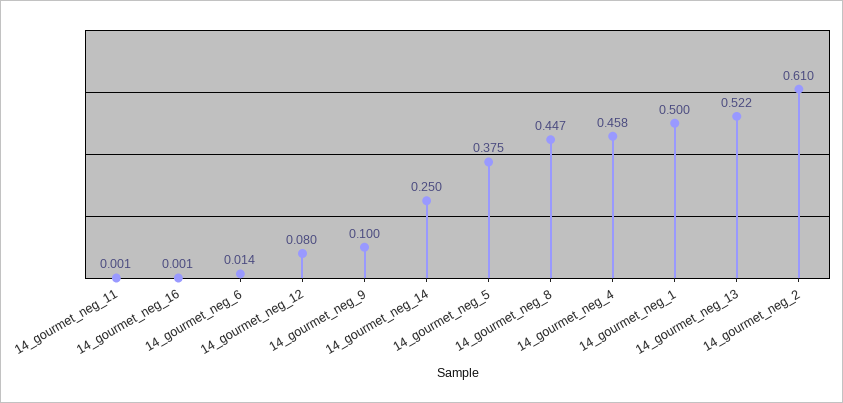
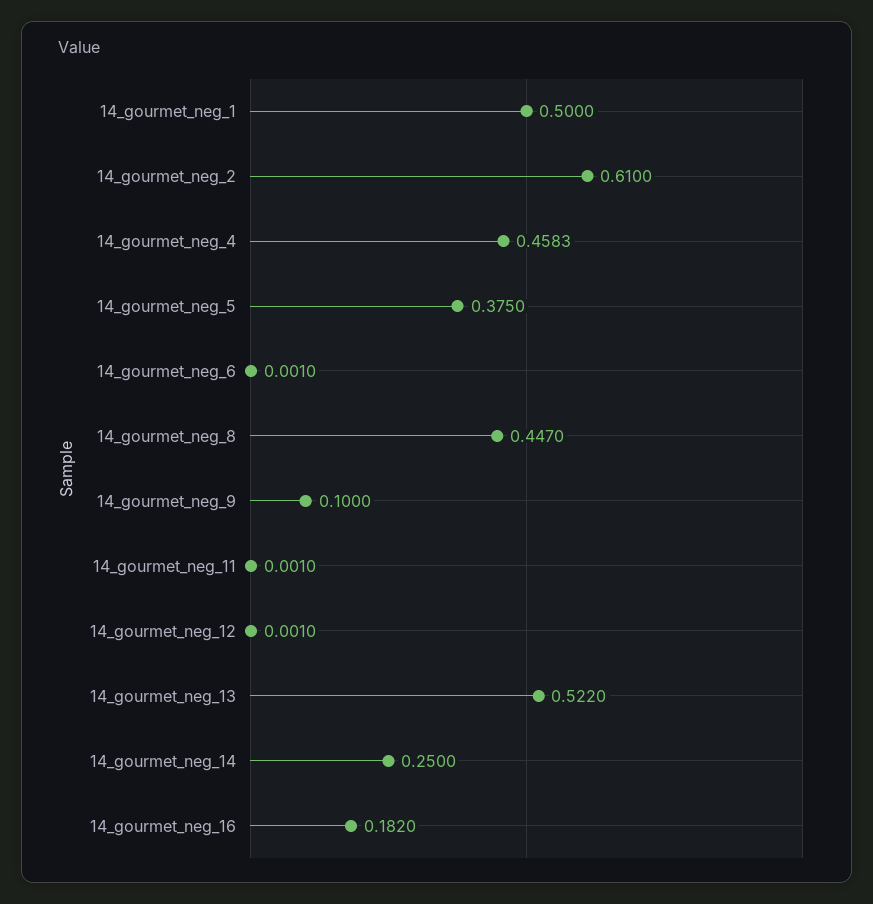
14_gourmet_neg_16: 0.001 -> 0.182
14_gourmet_neg_6: 0.014 -> 0.001
14_gourmet_neg_12: 0.08 -> 0.001

